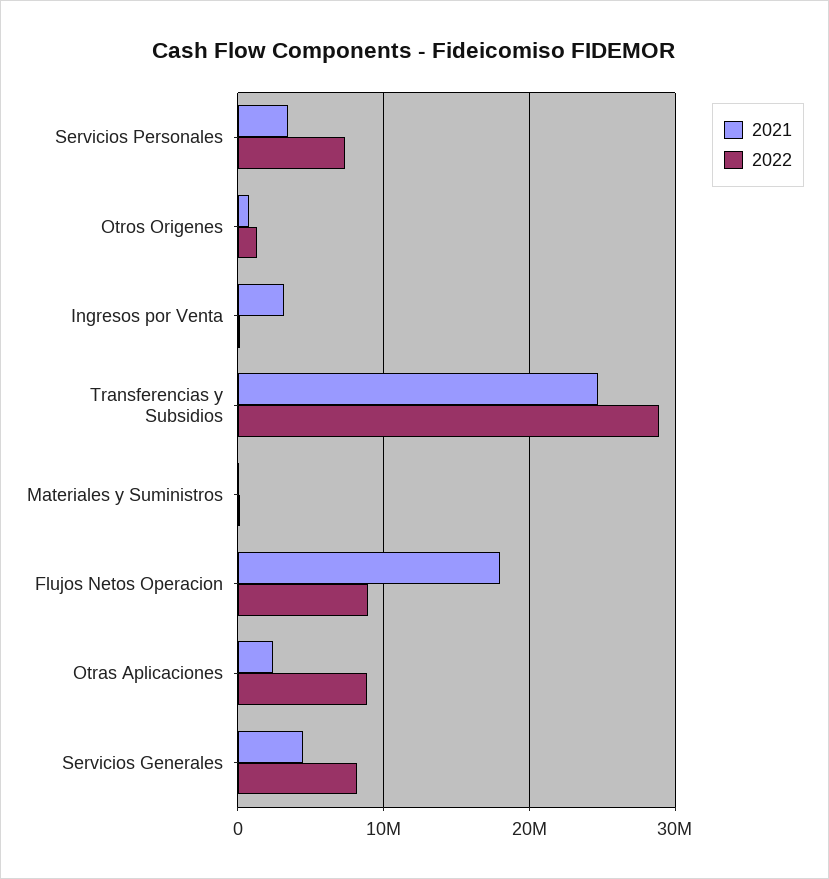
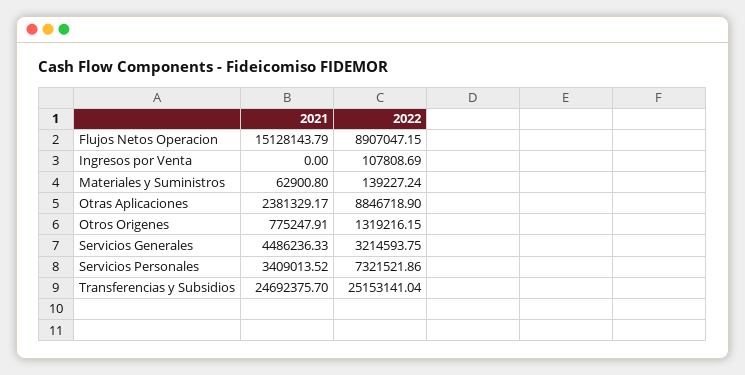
2021, Ingresos por Venta: 3000000 -> 0
2022, Transferencias y Subsidios: 29000000 -> 25153141.04
2021, Flujos Netos Operacion: 18000000 -> 15128143.79
2022, Servicios Generales: 8000000 -> 3214593.75

